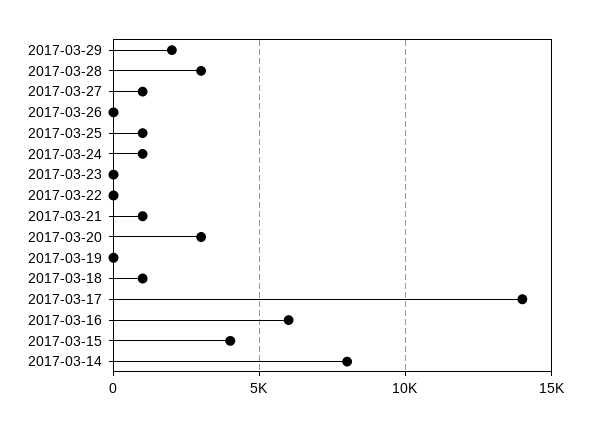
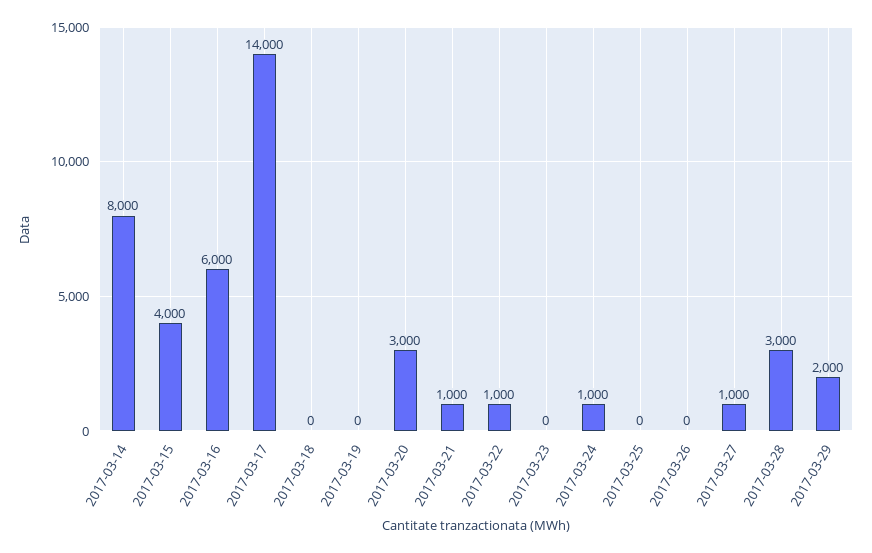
2017-03-25: 1000 -> 0
2017-03-22: 0 -> 1000
2017-03-18: 1000 -> 0

